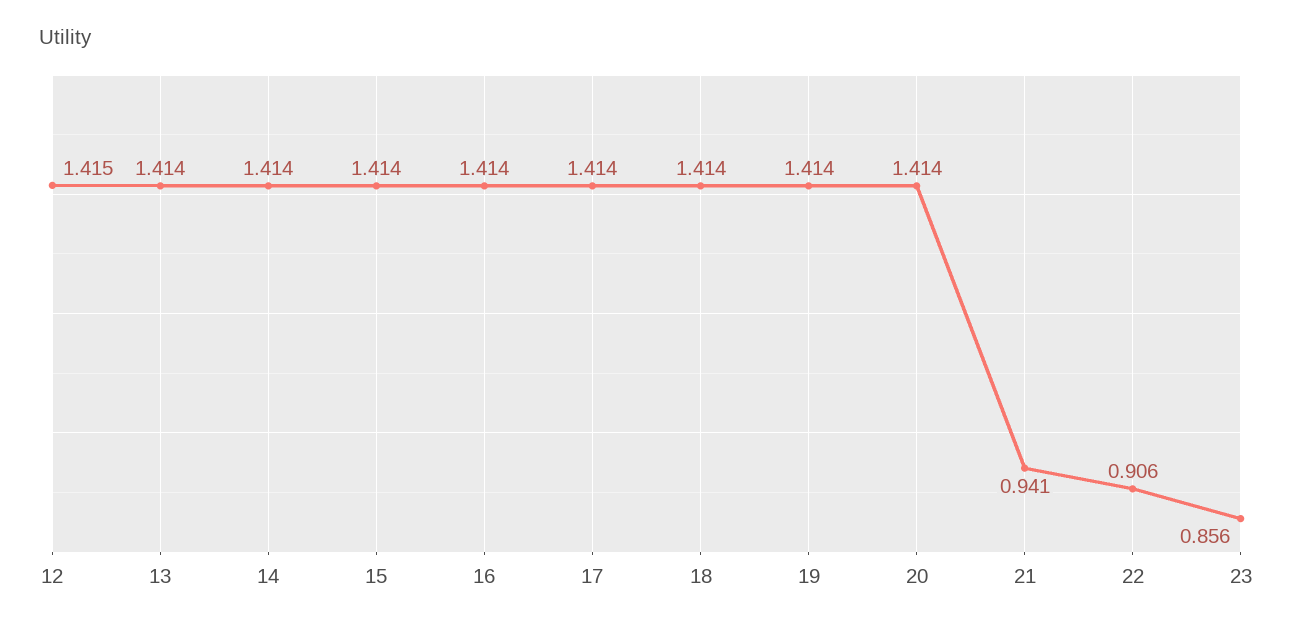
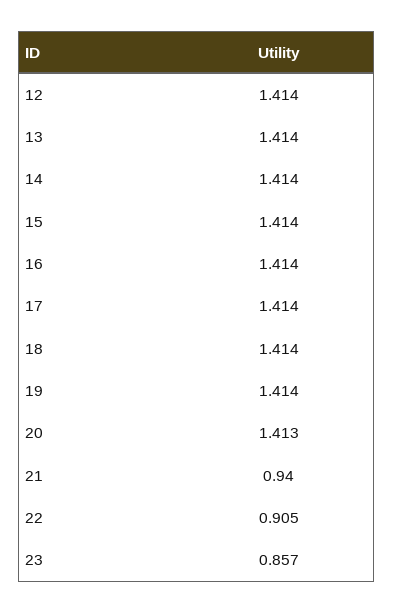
12: 1.415 -> 1.414
20: 1.414 -> 1.413
21: 0.941 -> 0.94
22: 0.906 -> 0.905
23: 0.856 -> 0.857

